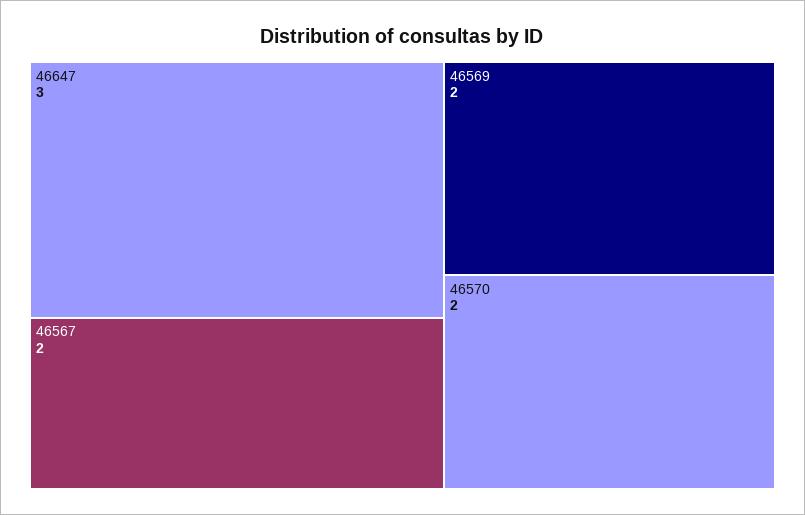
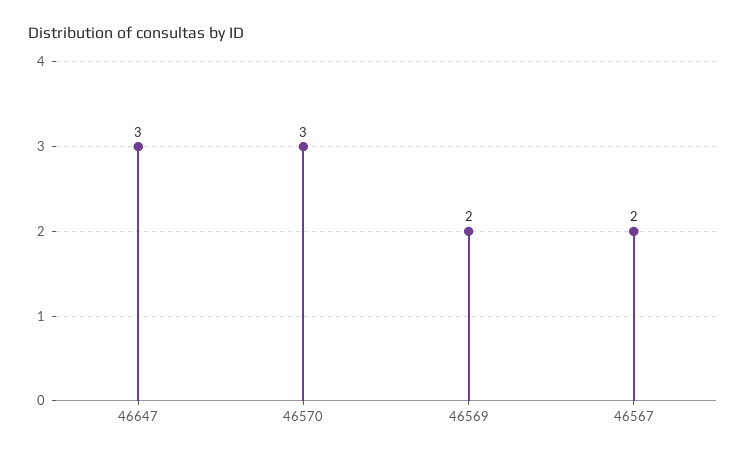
46570: 2 -> 3

